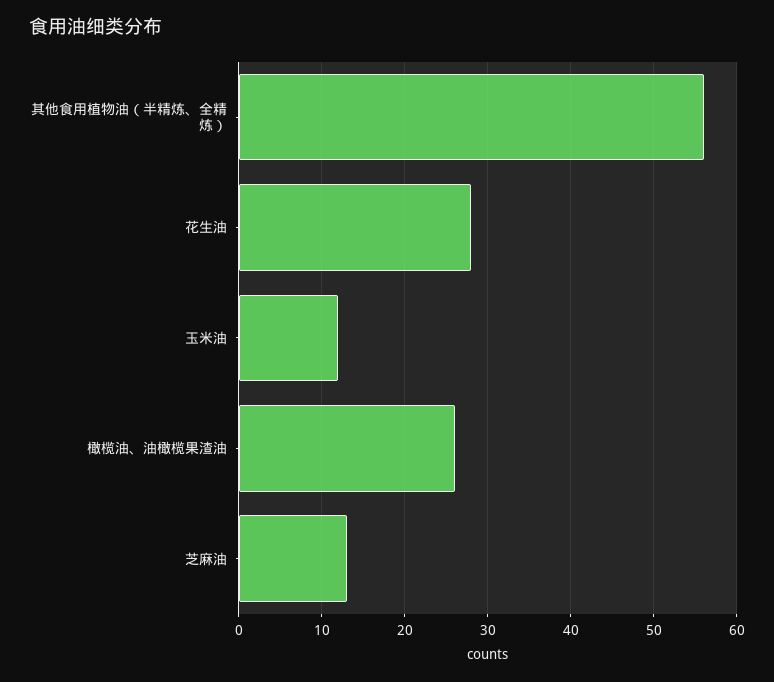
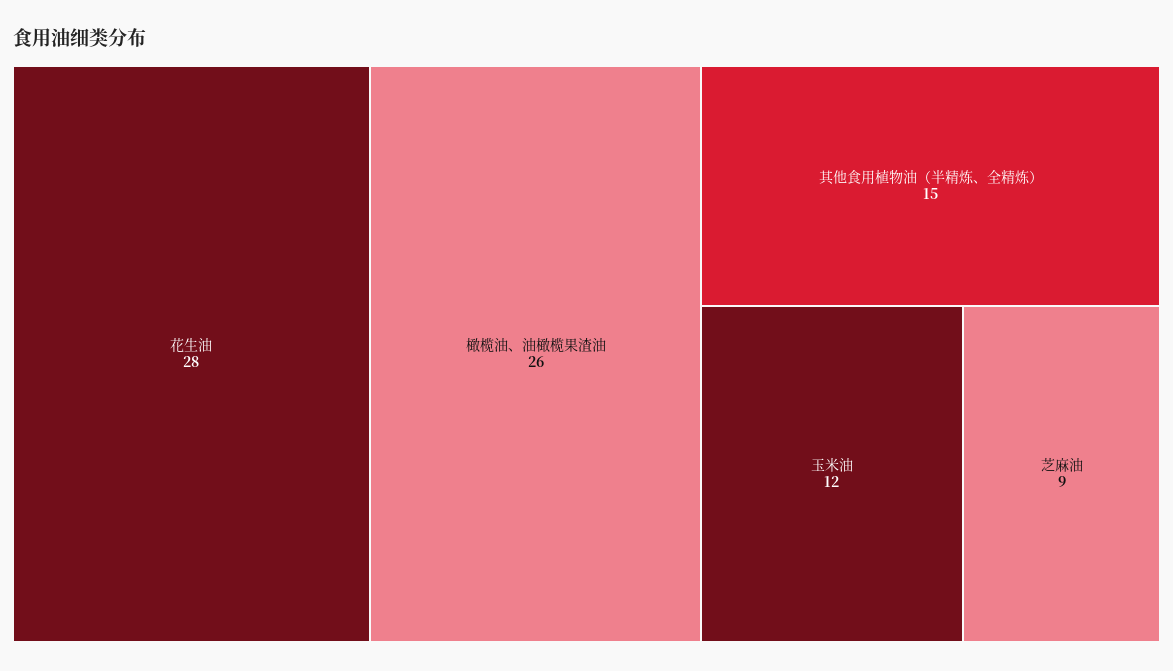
其他食用植物油（半精炼、全精炼）: 56 -> 15
芝麻油: 13 -> 9

